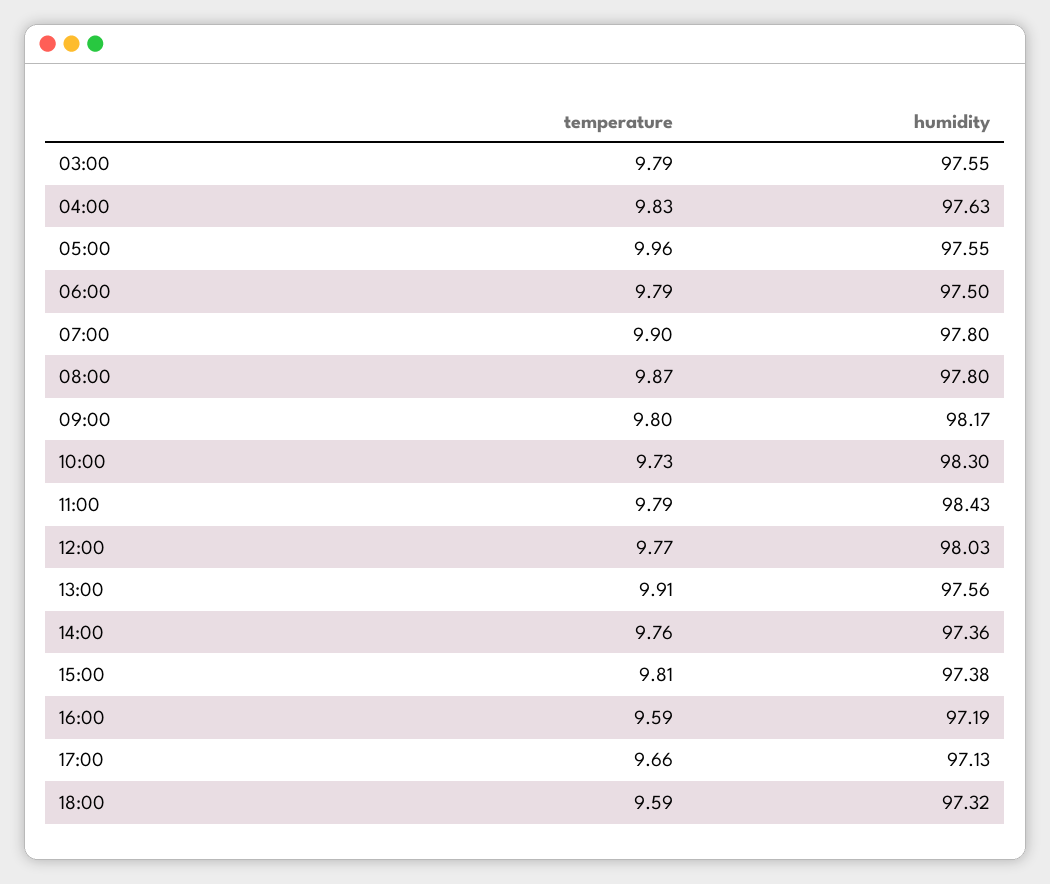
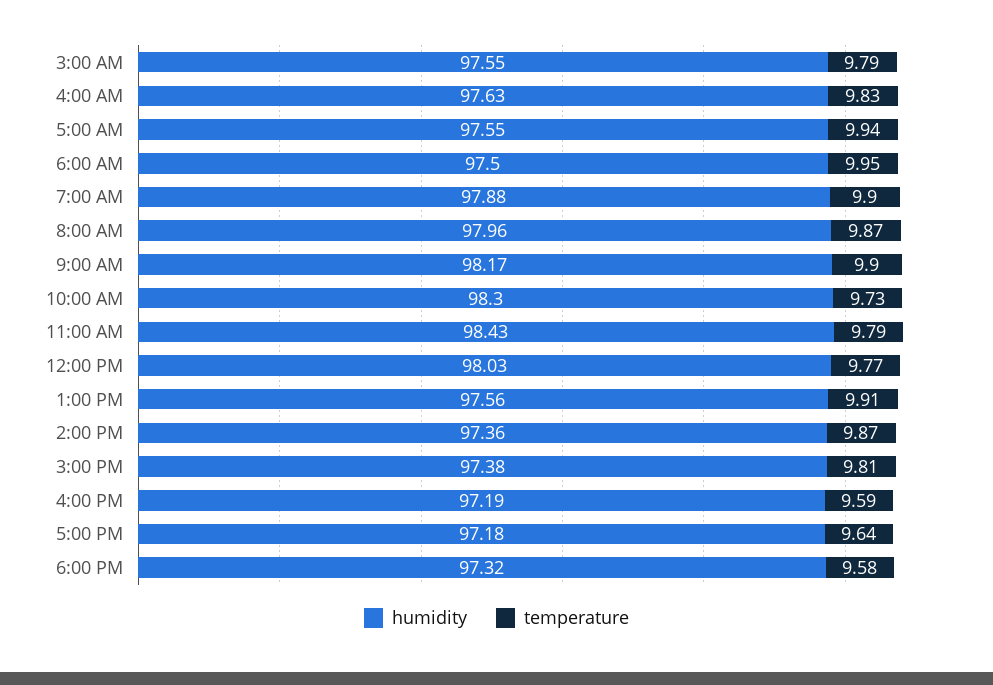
temperature, 05:00: 9.96 -> 9.94
temperature, 06:00: 9.79 -> 9.95
humidity, 07:00: 97.8 -> 97.88
humidity, 08:00: 97.8 -> 97.96
temperature, 09:00: 9.8 -> 9.9
temperature, 14:00: 9.76 -> 9.87
temperature, 17:00: 9.66 -> 9.64
humidity, 17:00: 97.13 -> 97.18
temperature, 18:00: 9.59 -> 9.58

